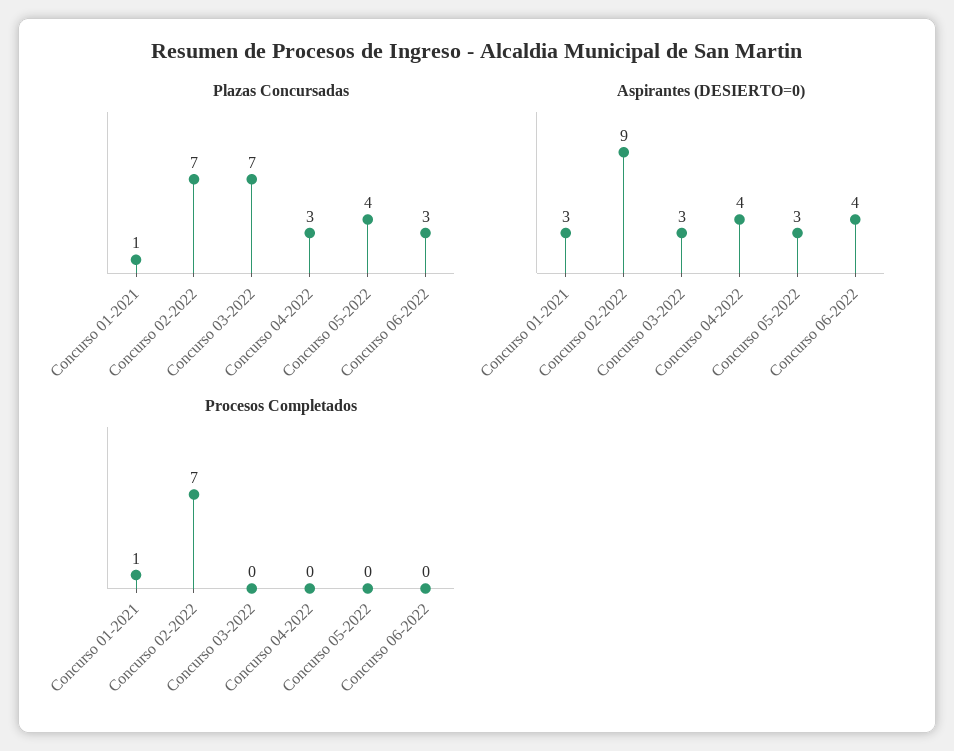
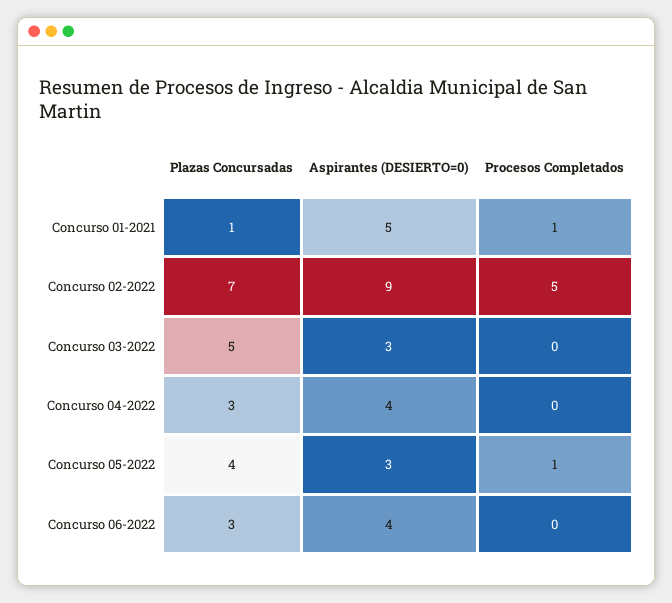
Plazas Concursadas, Concurso 03-2022: 7 -> 5
Aspirantes (DESIERTO=0), Concurso 01-2021: 3 -> 5
Procesos Completados, Concurso 02-2022: 7 -> 5
Procesos Completados, Concurso 05-2022: 0 -> 1

